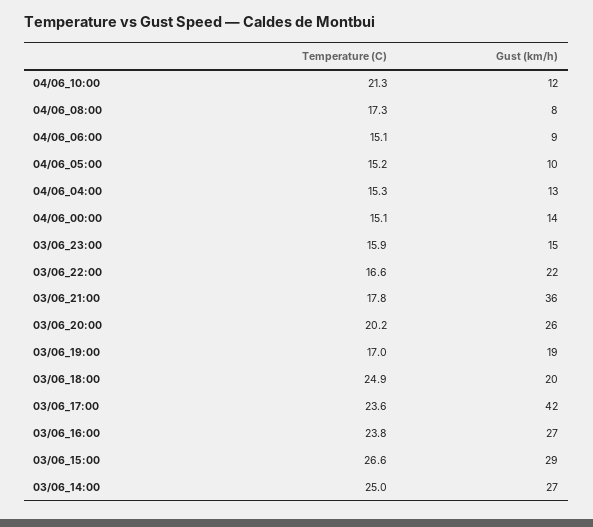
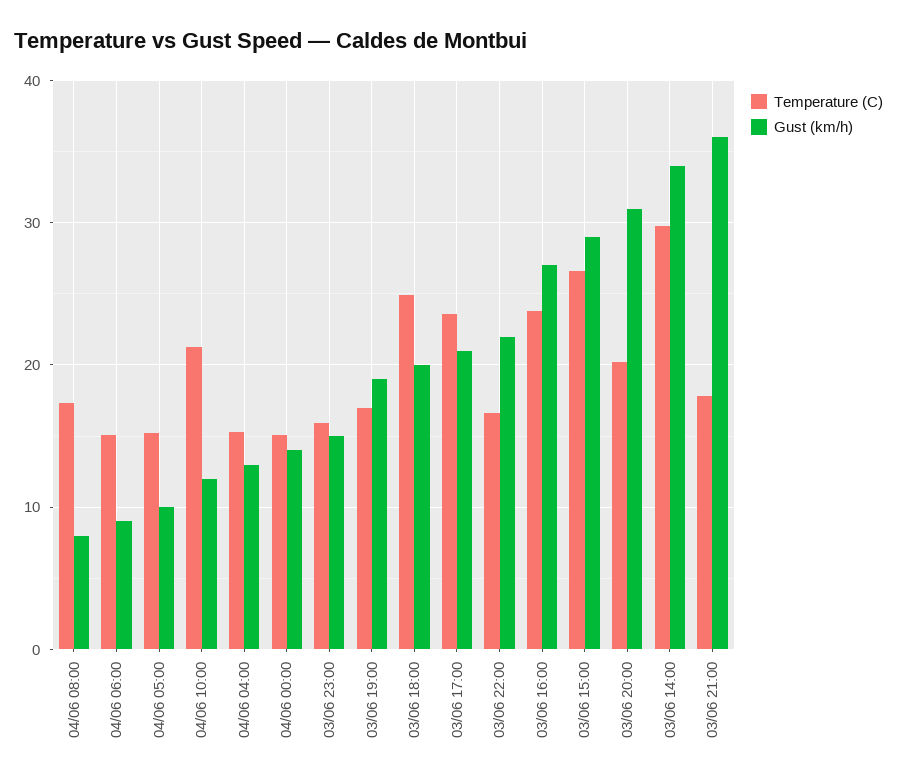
Gust (km/h), 03/06_20:00: 26 -> 31
Gust (km/h), 03/06_17:00: 42 -> 21
Temperature (C), 03/06_14:00: 25 -> 30
Gust (km/h), 03/06_14:00: 27 -> 34

